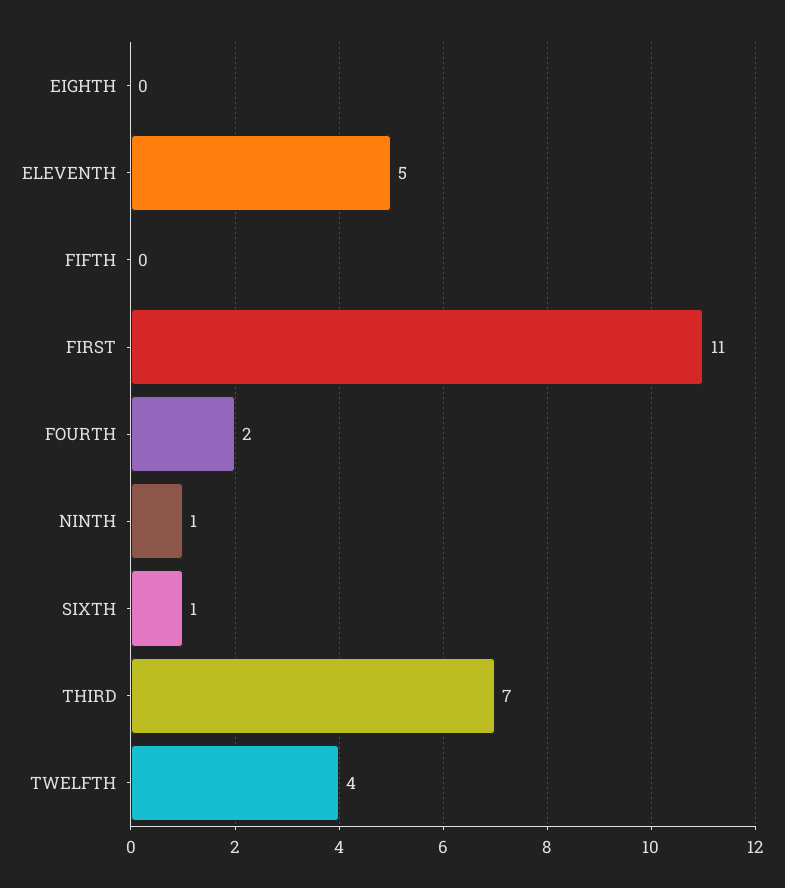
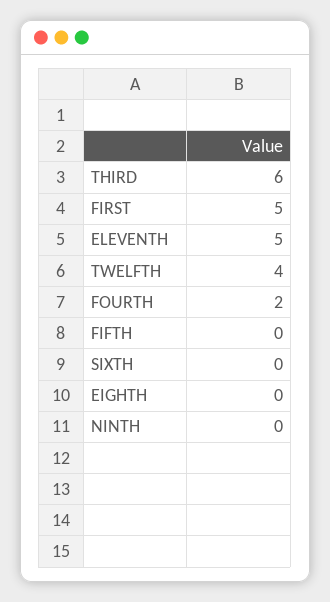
FIRST: 11 -> 5
NINTH: 1 -> 0
SIXTH: 1 -> 0
THIRD: 7 -> 6

